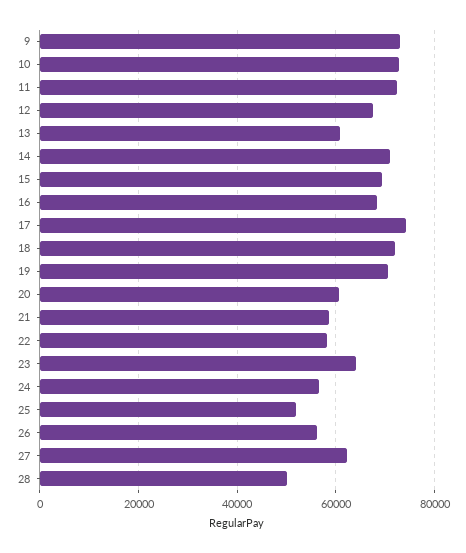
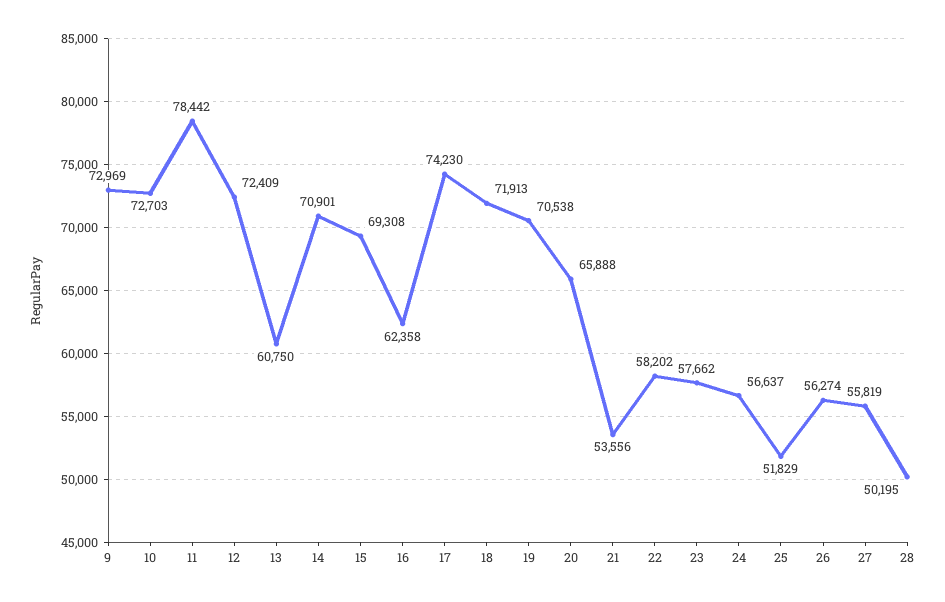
11: 72000 -> 78442
12: 68000 -> 72409
16: 68000 -> 62358
20: 60000 -> 65888
21: 58000 -> 53556
23: 64000 -> 57662
27: 62000 -> 55819

